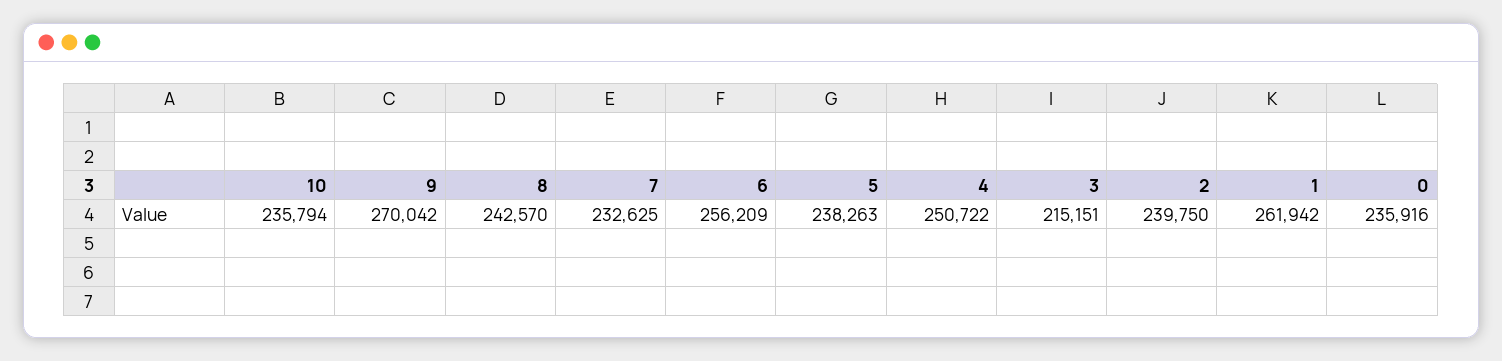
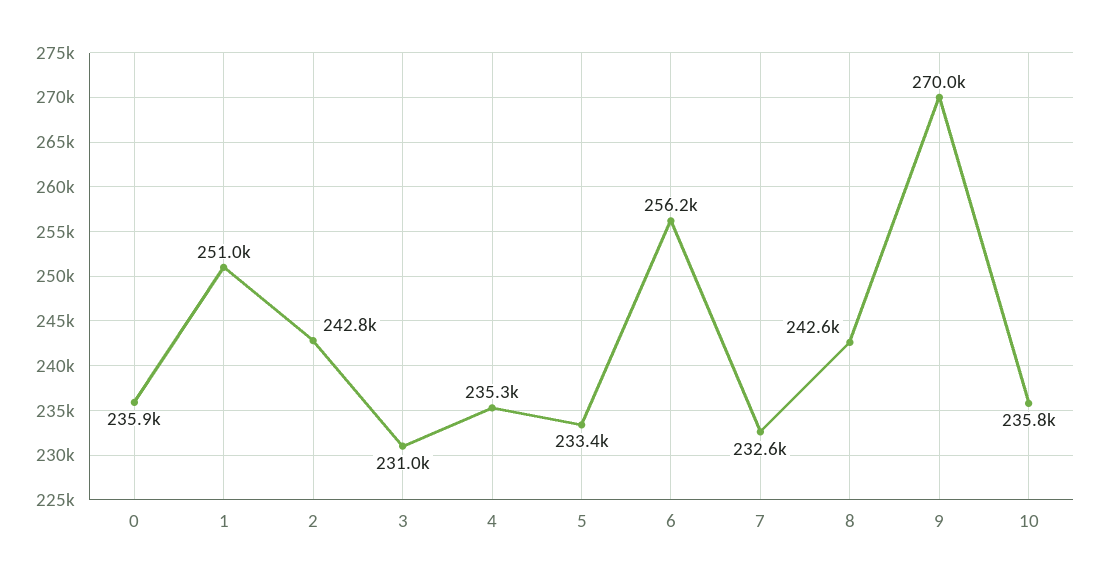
5: 238263 -> 233400
4: 250722 -> 235300
3: 215151 -> 231000
2: 239750 -> 242800
1: 261942 -> 251000

